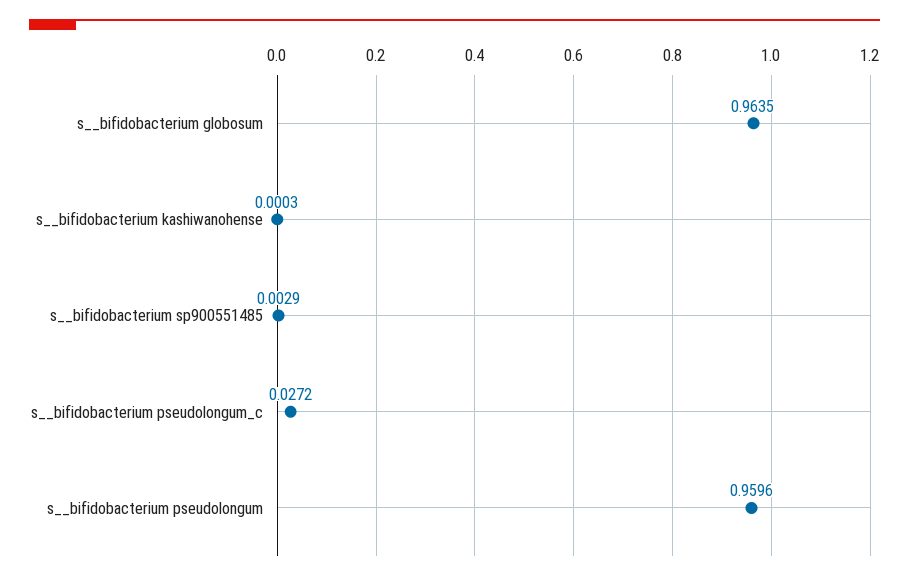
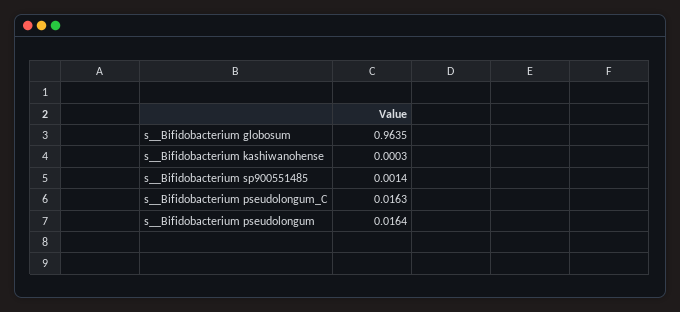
s__bifidobacterium sp900551485: 0.0029 -> 0.0014
s__bifidobacterium pseudolongum_c: 0.0272 -> 0.0163
s__bifidobacterium pseudolongum: 0.9596 -> 0.0164

